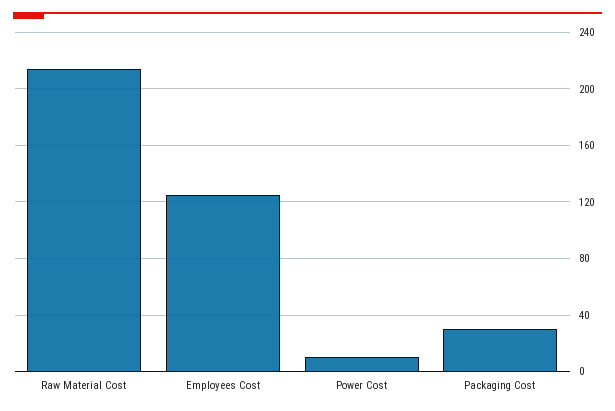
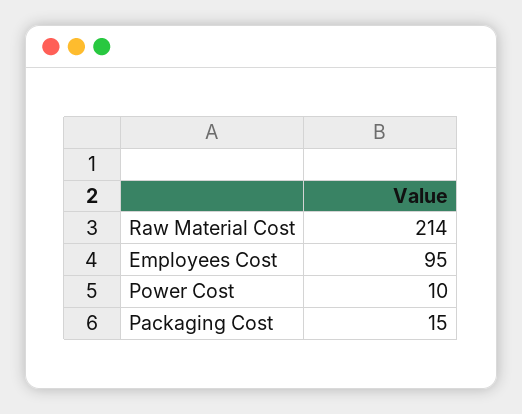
Employees Cost: 125 -> 95
Packaging Cost: 30 -> 15

